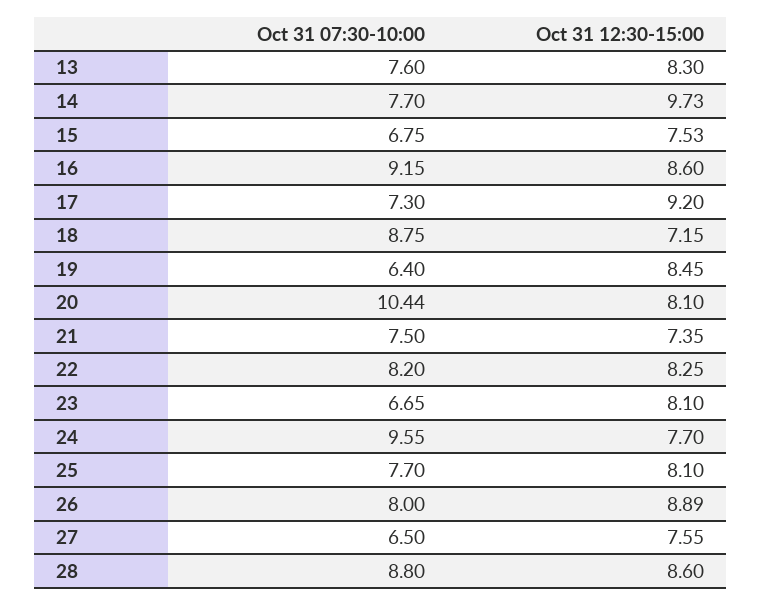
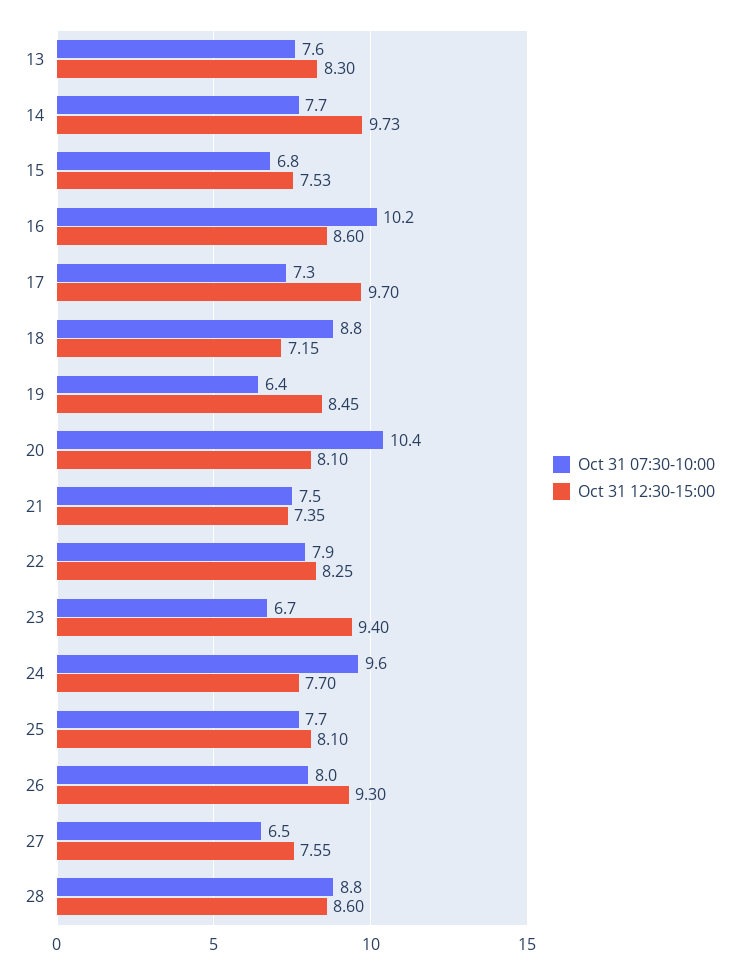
Oct 31 07:30-10:00, 16: 9.15 -> 10.2
Oct 31 12:30-15:00, 17: 9.2 -> 9.7
Oct 31 07:30-10:00, 22: 8.2 -> 7.9
Oct 31 12:30-15:00, 23: 8.1 -> 9.4
Oct 31 12:30-15:00, 26: 8.89 -> 9.3

